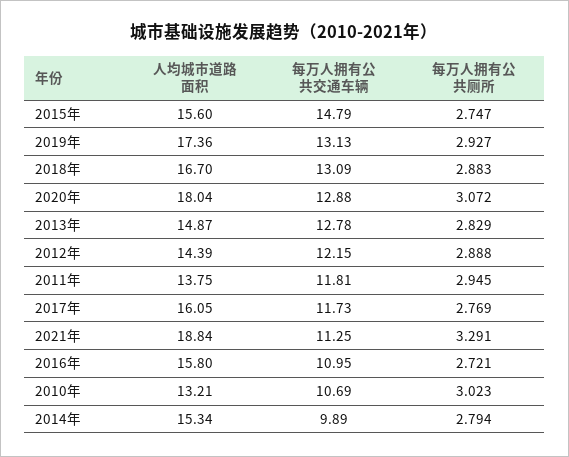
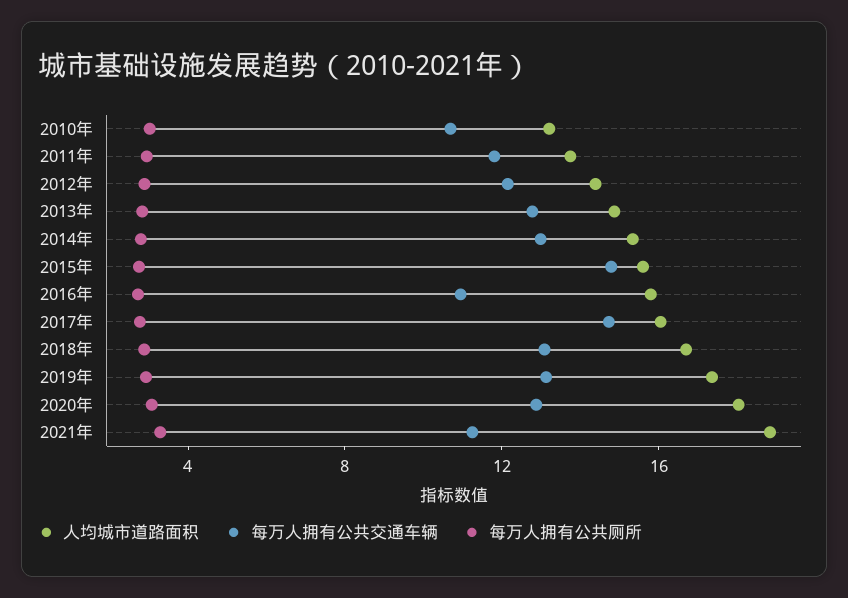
每万人拥有公共交通车辆, 2017年: 11.73 -> 15
每万人拥有公共交通车辆, 2014年: 9.89 -> 13

